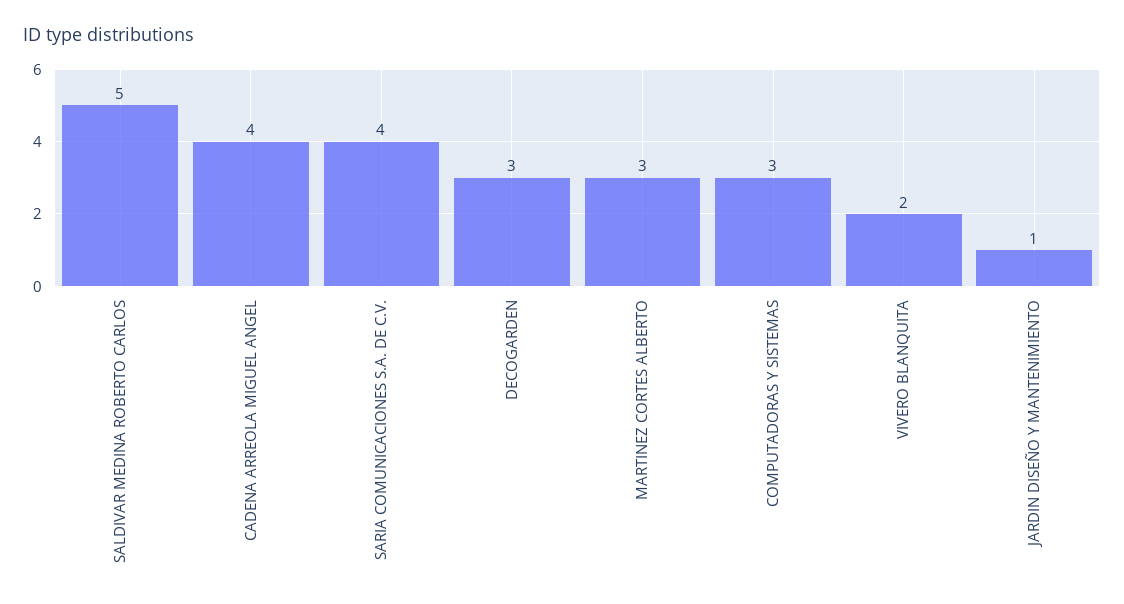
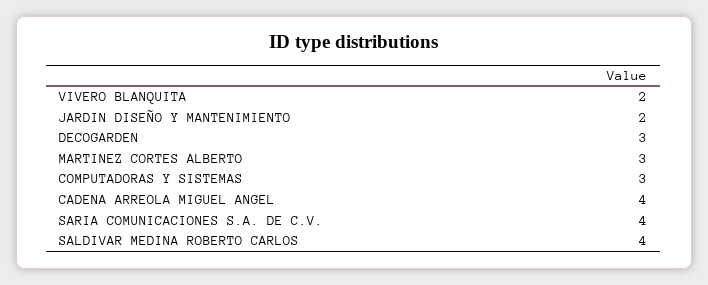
SALDIVAR MEDINA ROBERTO CARLOS: 5 -> 4
JARDIN DISEÑO Y MANTENIMIENTO: 1 -> 2

